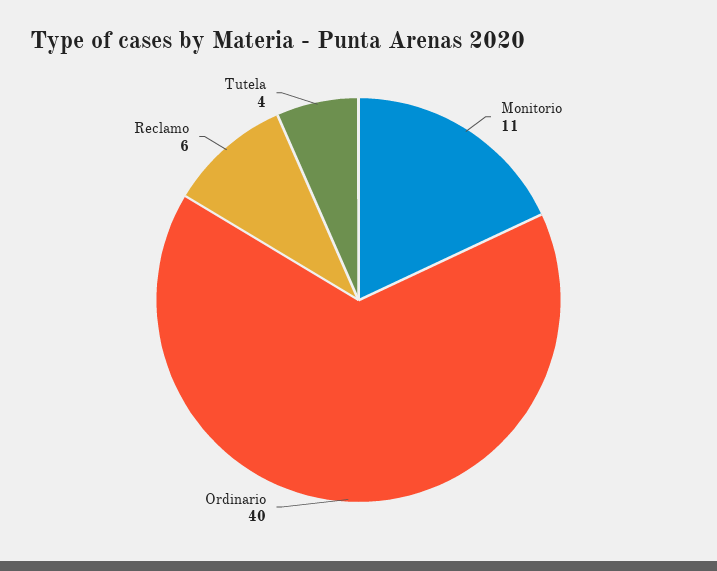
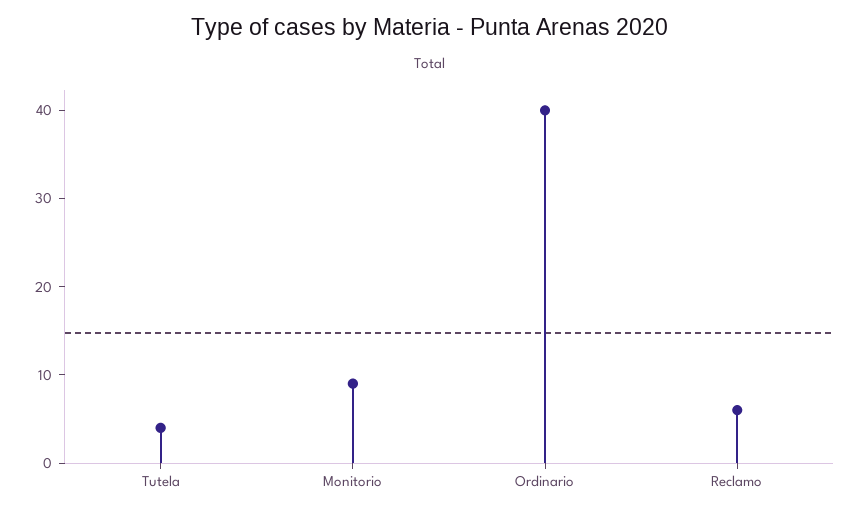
Monitorio: 11 -> 9

